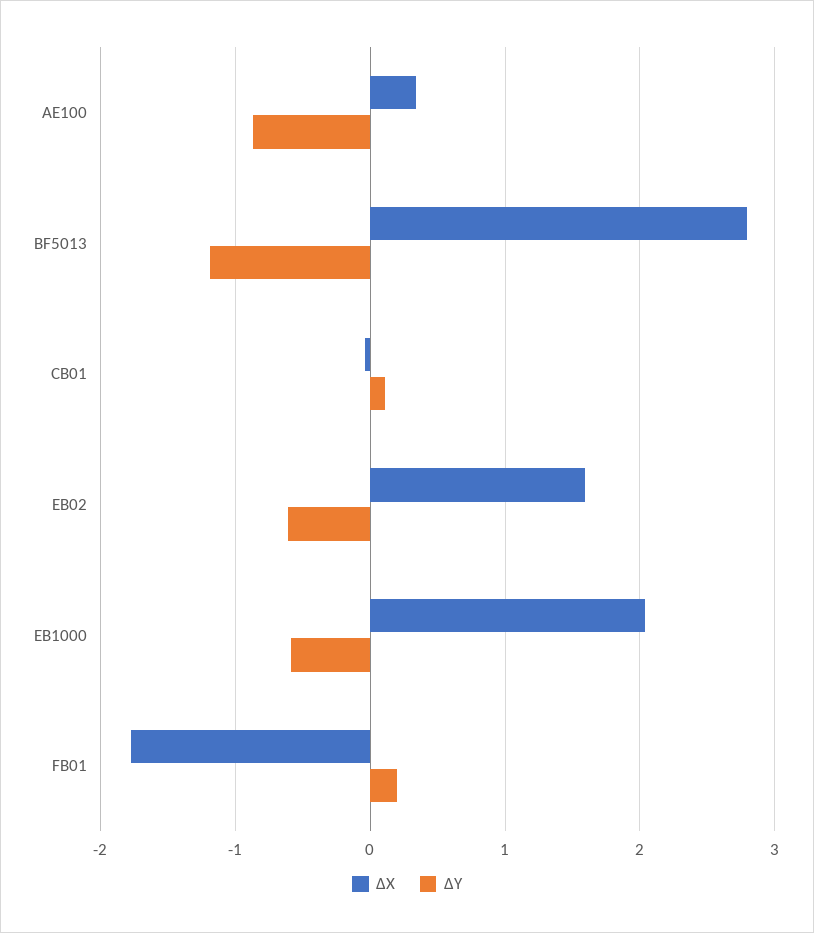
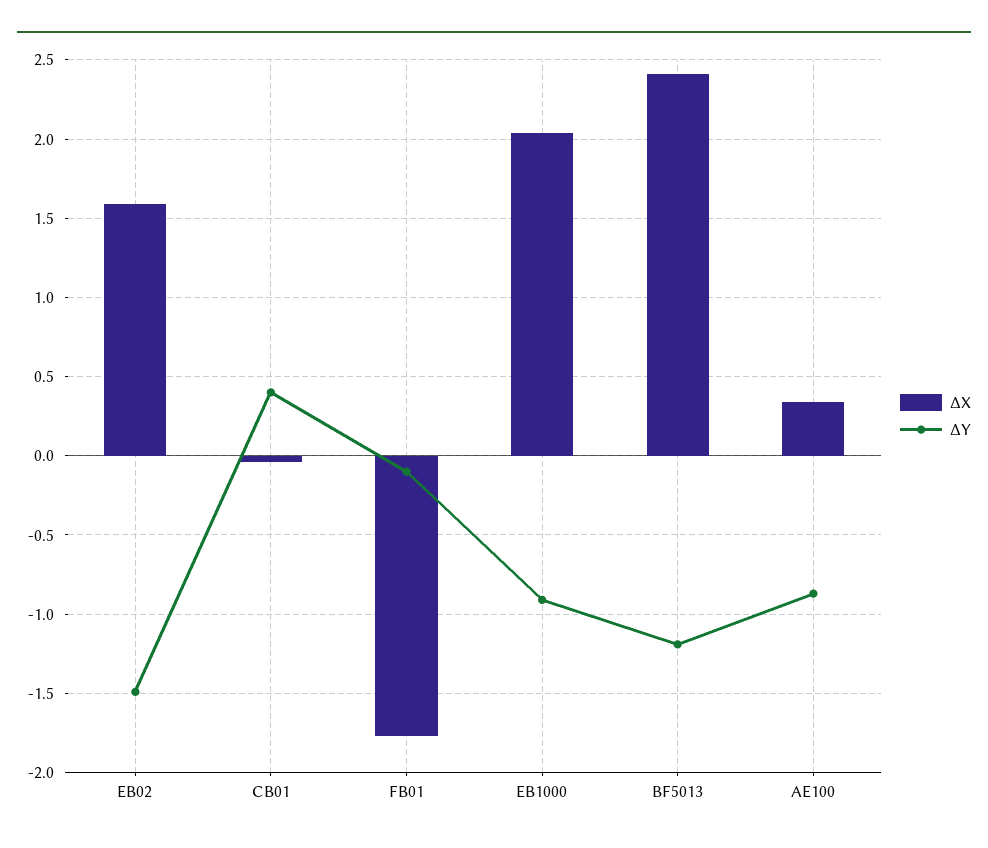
ΔX, BF5013: 2.8 -> 2.4
ΔY, CB01: 0.1 -> 0.4
ΔY, EB02: -0.6 -> -1.5
ΔY, EB1000: -0.6 -> -0.9
ΔY, FB01: 0.2 -> -0.1

